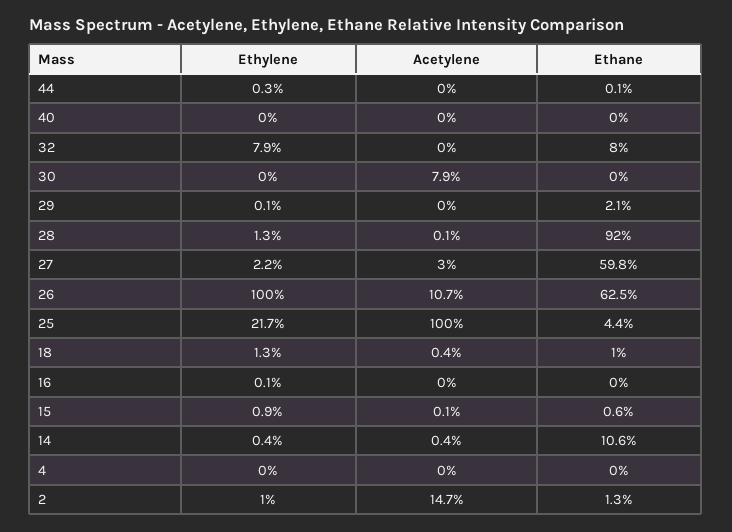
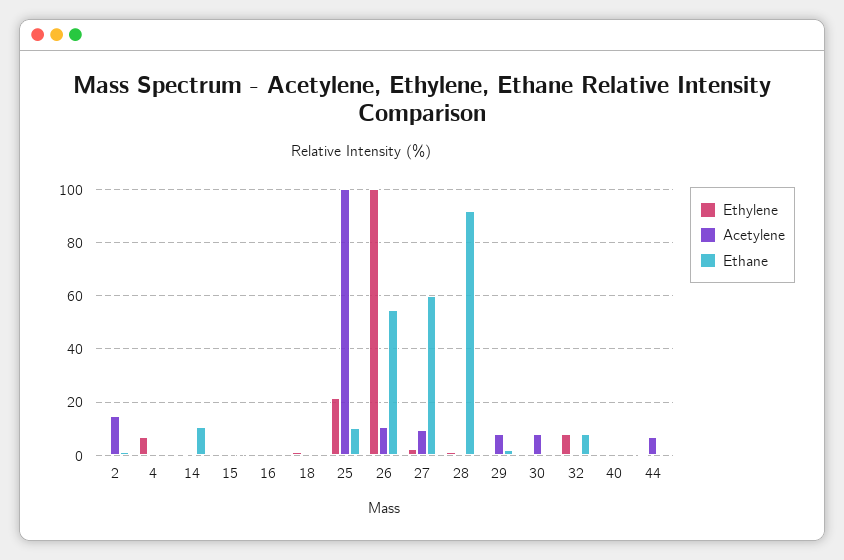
Acetylene, 44: 0 -> 7.5
Acetylene, 29: 0 -> 7.5
Acetylene, 27: 3 -> 10
Ethane, 26: 62.5 -> 55
Ethane, 25: 4.4 -> 10
Ethylene, 4: 0 -> 7.5

